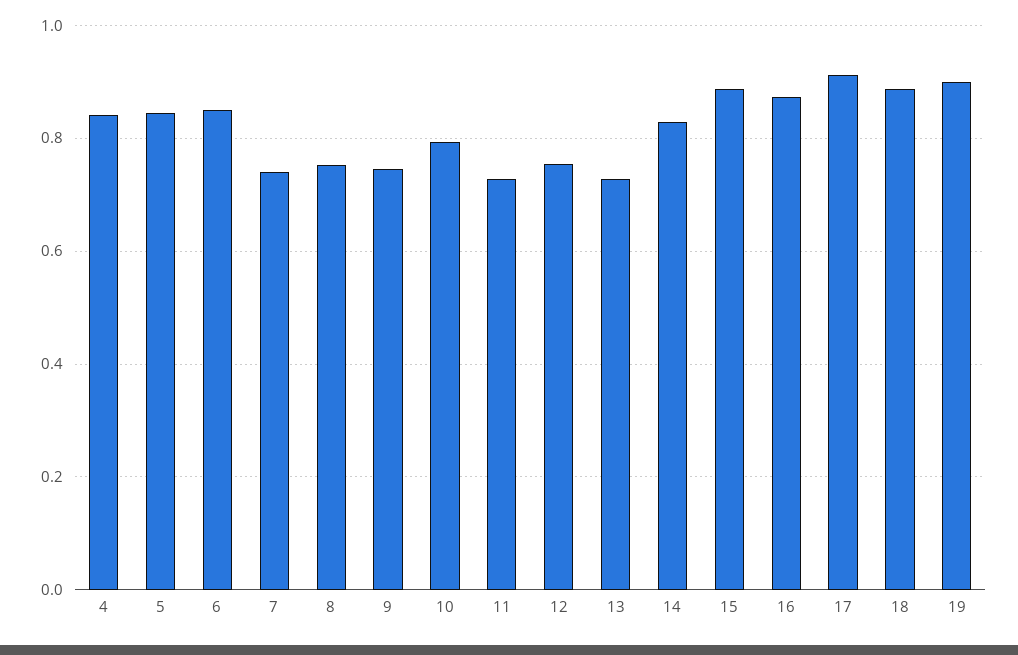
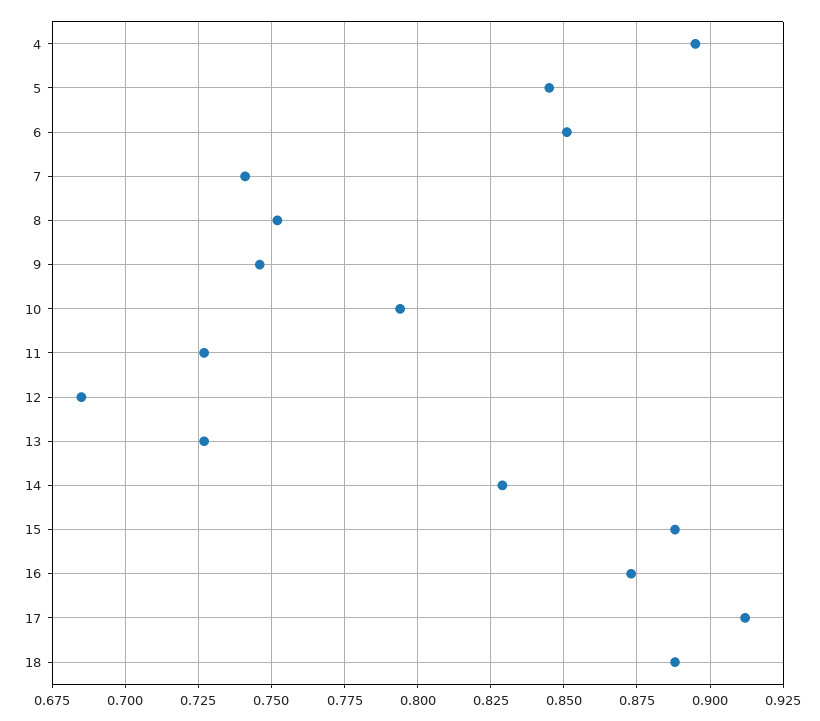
4: 0.84 -> 0.895
12: 0.76 -> 0.685
19: 0.9 -> none

